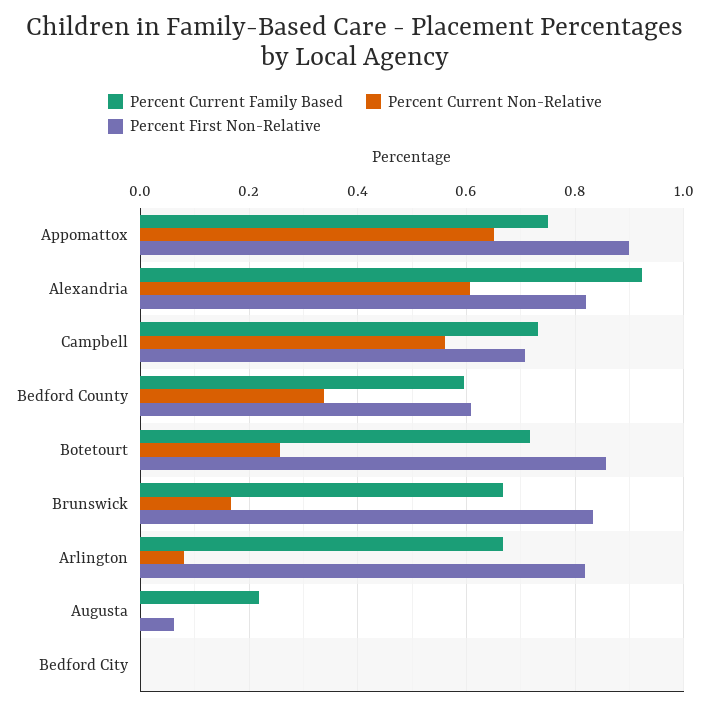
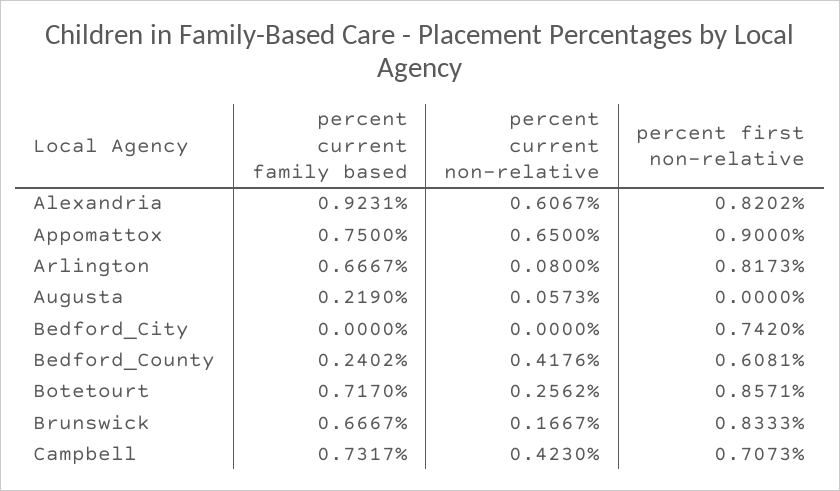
Percent Current Non-Relative, Campbell: 0.56 -> 0.423
Percent Current Family Based, Bedford County: 0.6 -> 0.2402
Percent Current Non-Relative, Bedford County: 0.34 -> 0.4176
Percent Current Non-Relative, Augusta: 0 -> 0.0573
Percent First Non-Relative, Augusta: 0.06 -> 0
Percent First Non-Relative, Bedford City: 0 -> 0.742

